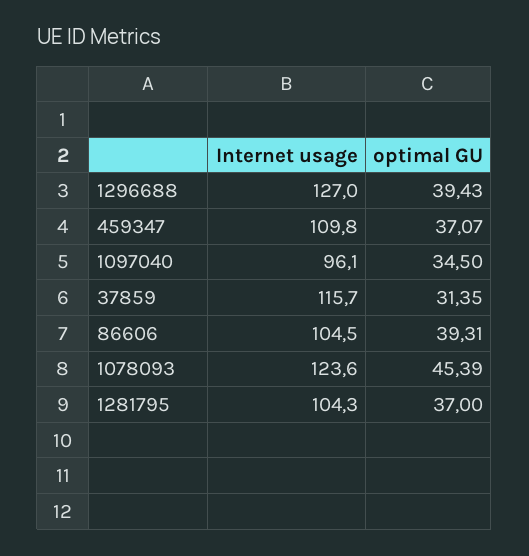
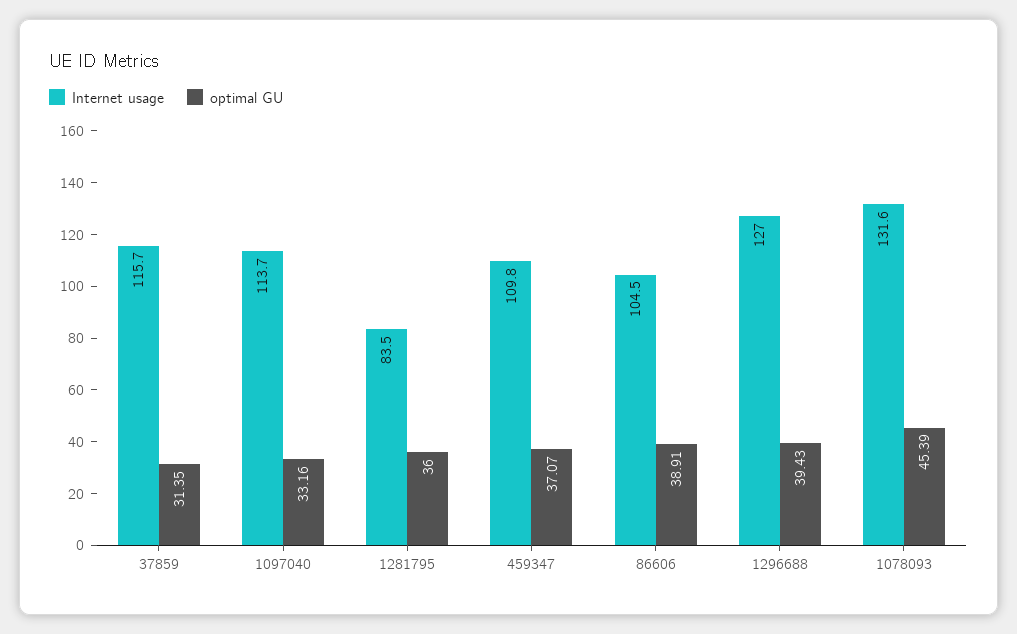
Internet usage, 1097040: 96.1 -> 113.7
optimal GU, 1097040: 34.5 -> 33.16
optimal GU, 86606: 39.31 -> 38.91
Internet usage, 1078093: 123.6 -> 131.6
Internet usage, 1281795: 104.3 -> 83.5
optimal GU, 1281795: 37 -> 36

